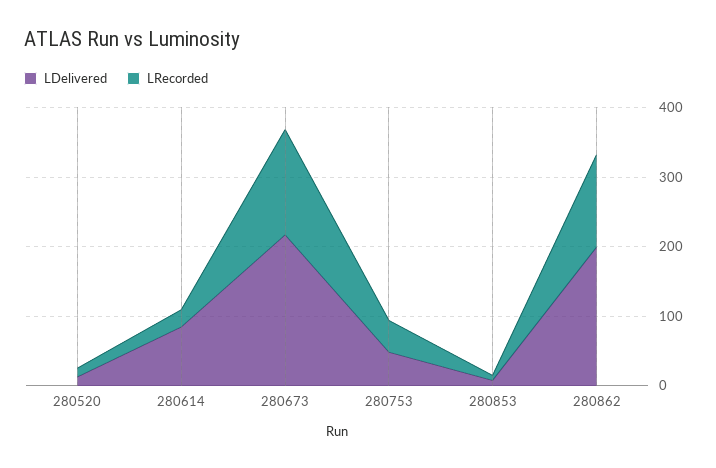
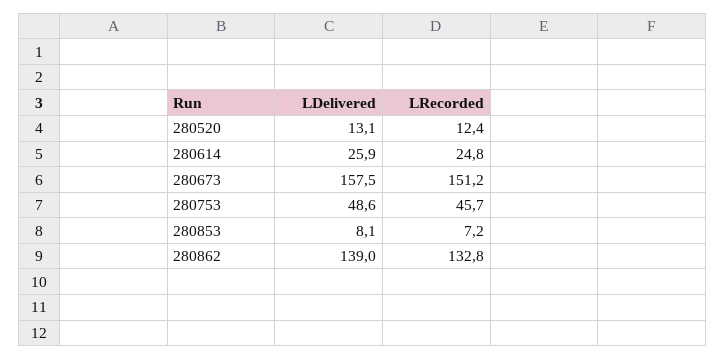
LDelivered, 280614: 80 -> 25.9
LDelivered, 280673: 220 -> 157.5
LDelivered, 280862: 200 -> 139

